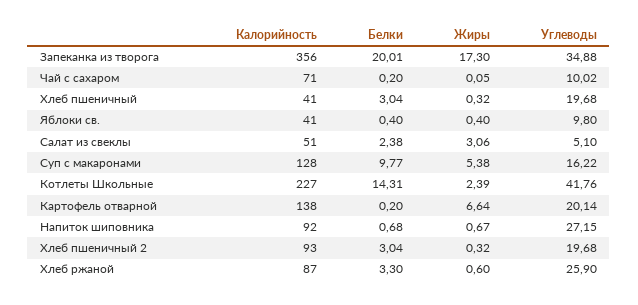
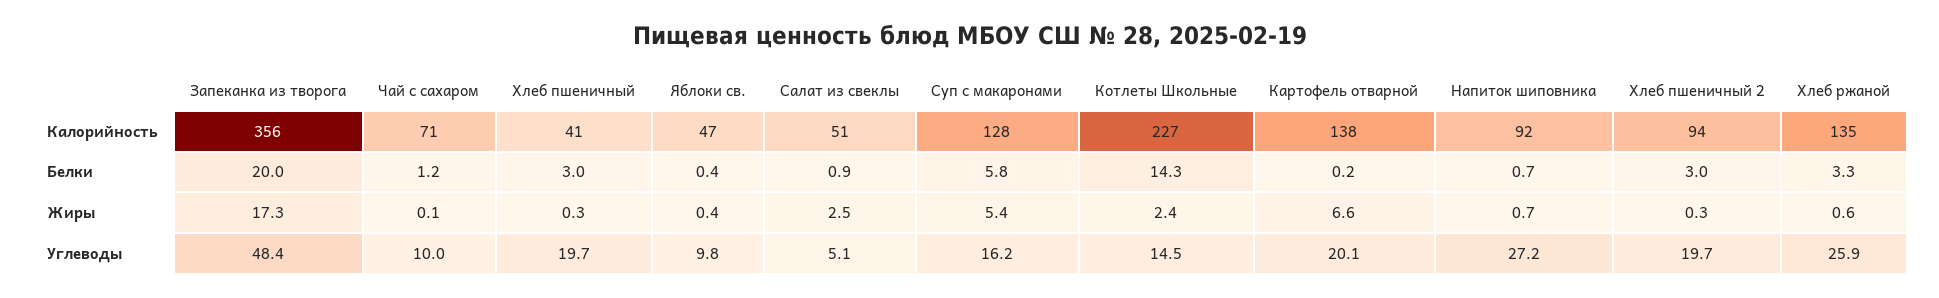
Углеводы, Запеканка из творога: 34.88 -> 48.4
Белки, Чай с сахаром: 0.2 -> 1.2
Калорийность, Яблоки св.: 41 -> 47
Белки, Салат из свеклы: 2.38 -> 0.9
Жиры, Салат из свеклы: 3.06 -> 2.5
Белки, Суп с макаронами: 9.77 -> 5.8
Углеводы, Котлеты Школьные: 41.76 -> 14.5
Калорийность, Хлеб пшеничный 2: 93 -> 94
Калорийность, Хлеб ржаной: 87 -> 135

